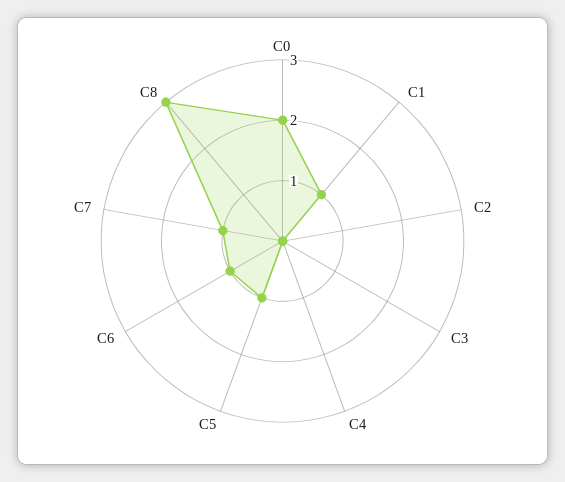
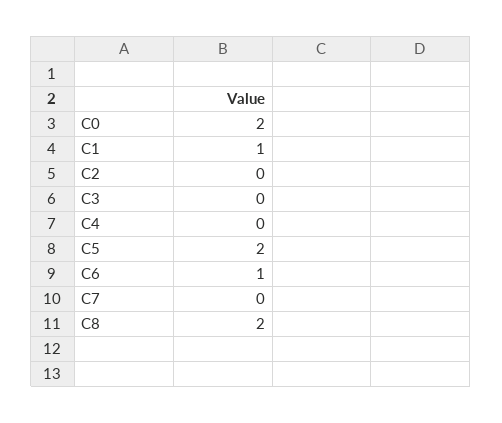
C5: 1 -> 2
C7: 1 -> 0
C8: 3 -> 2

